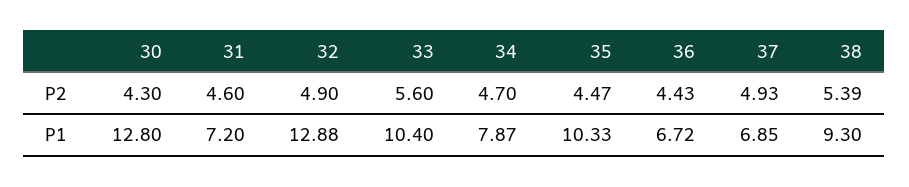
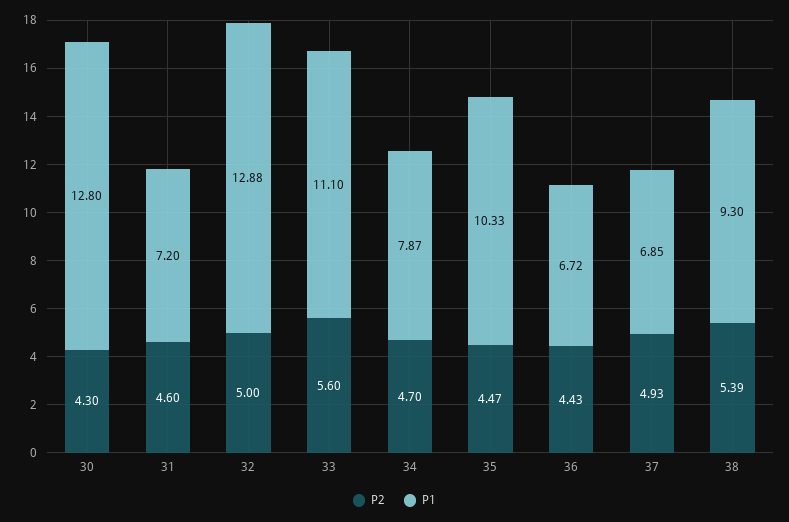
P2, 32: 4.9 -> 5
P1, 33: 10.4 -> 11.1

